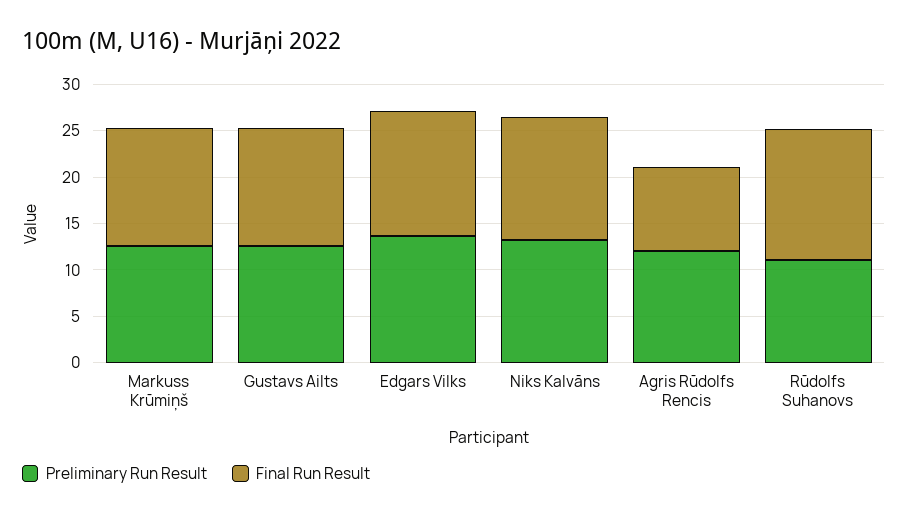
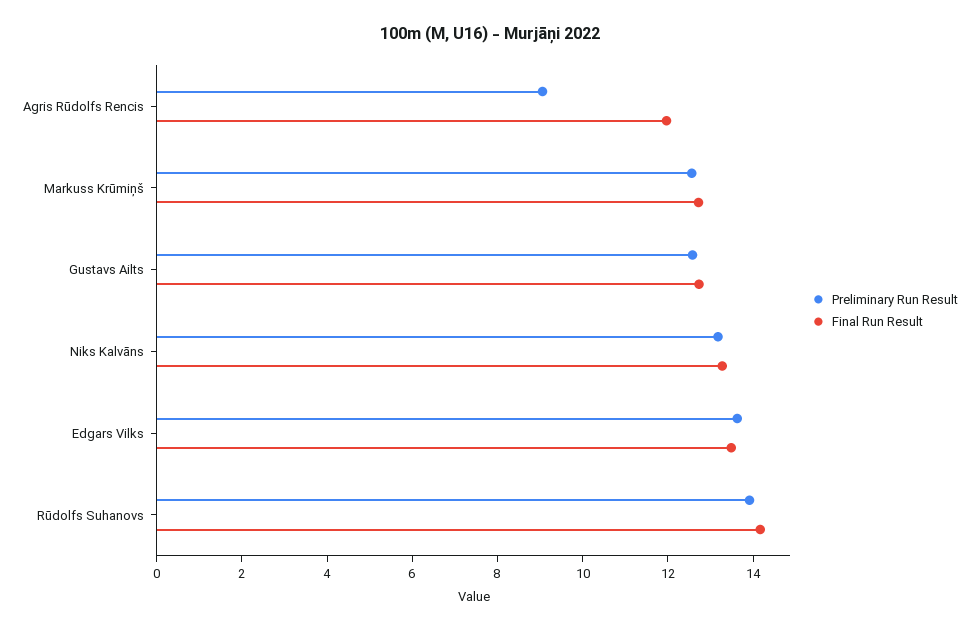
Preliminary Run Result, Agris Rūdolfs Rencis: 12 -> 9
Final Run Result, Agris Rūdolfs Rencis: 9 -> 12
Preliminary Run Result, Rūdolfs Suhanovs: 11 -> 14

